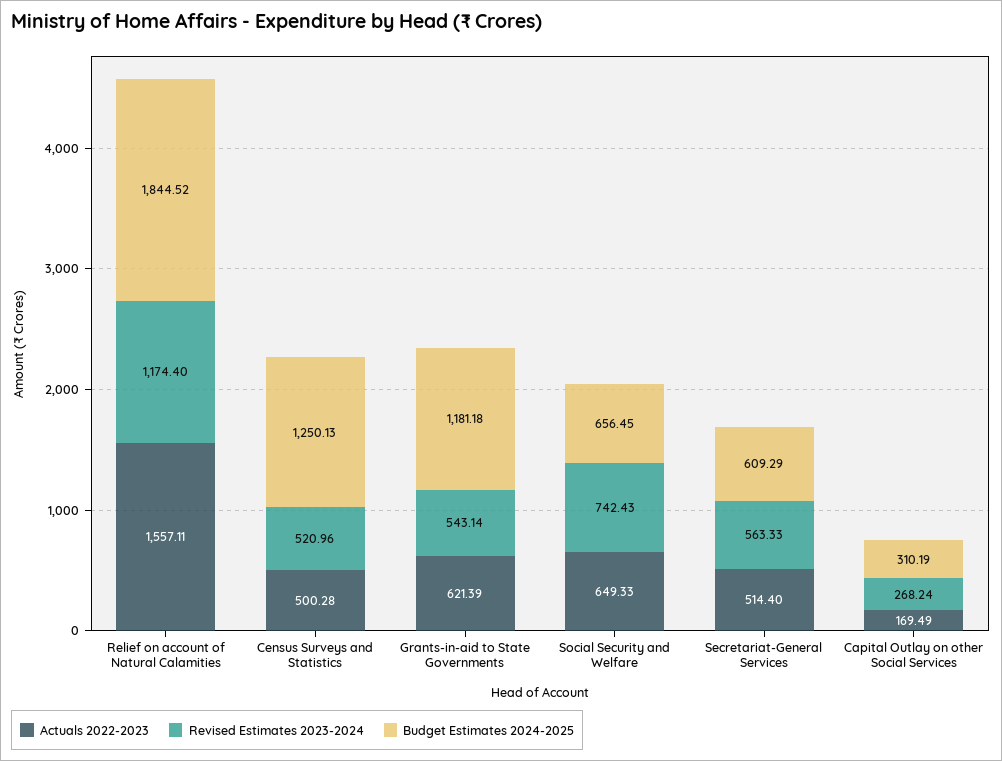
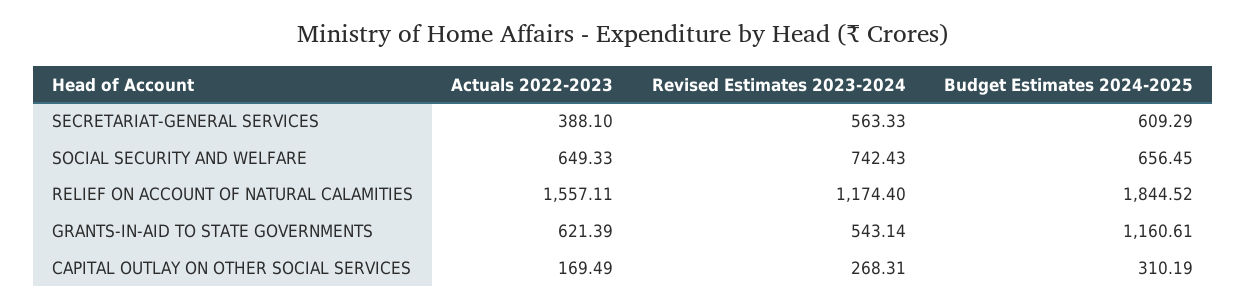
Actuals 2022-2023, Census Surveys and Statistics: 500.28 -> none
Revised Estimates 2023-2024, Census Surveys and Statistics: 520.96 -> none
Budget Estimates 2024-2025, Census Surveys and Statistics: 1250.13 -> none
Budget Estimates 2024-2025, Grants-in-aid to State Governments: 1181.18 -> 1160.61
Actuals 2022-2023, Secretariat-General Services: 514.4 -> 388.1
Revised Estimates 2023-2024, Capital Outlay on other Social Services: 268.24 -> 268.31

